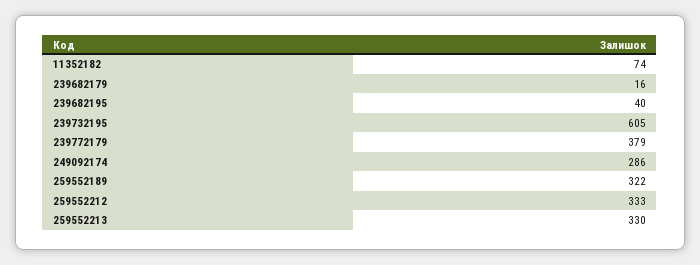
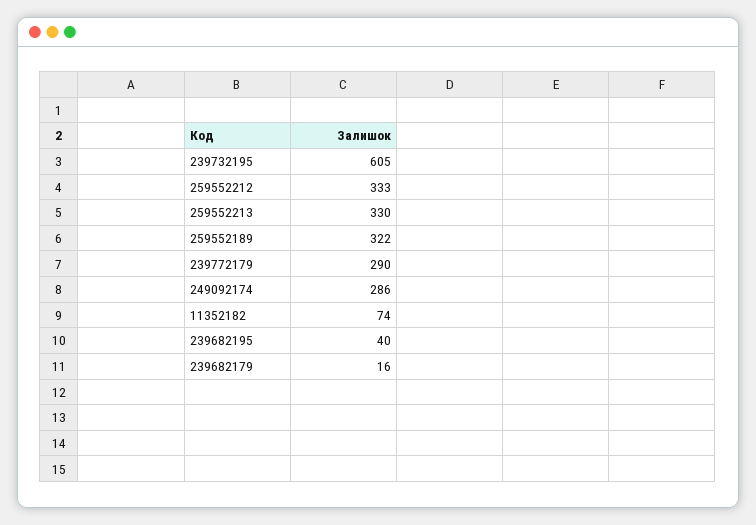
239772179: 379 -> 290

